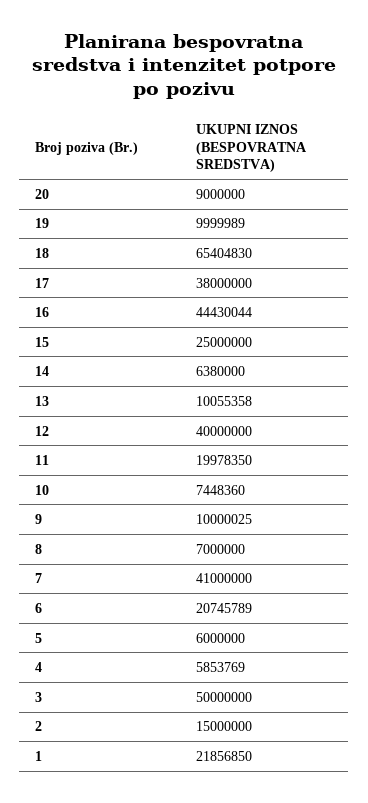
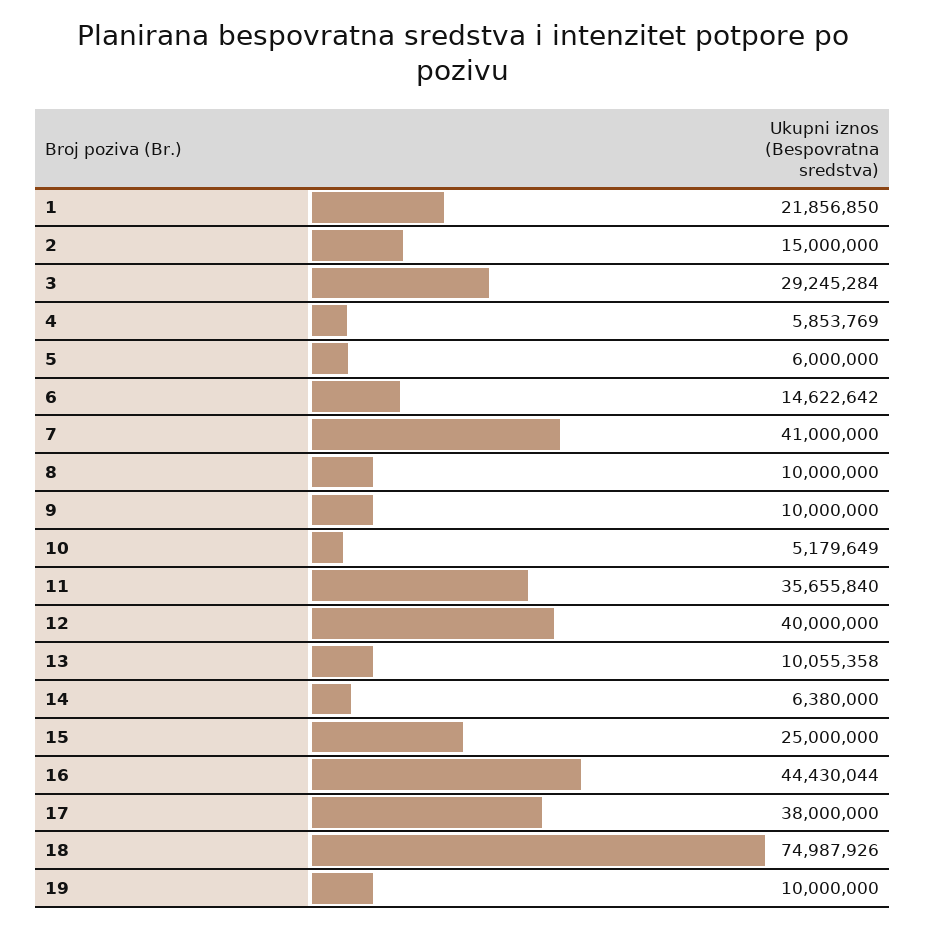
20: 9000000 -> none
19: 9999989 -> 10000000
18: 65404830 -> 74987926
11: 19978350 -> 35655840
10: 7448360 -> 5179649
9: 10000025 -> 10000000
8: 7000000 -> 10000000
6: 20745789 -> 14622642
3: 50000000 -> 29245284

